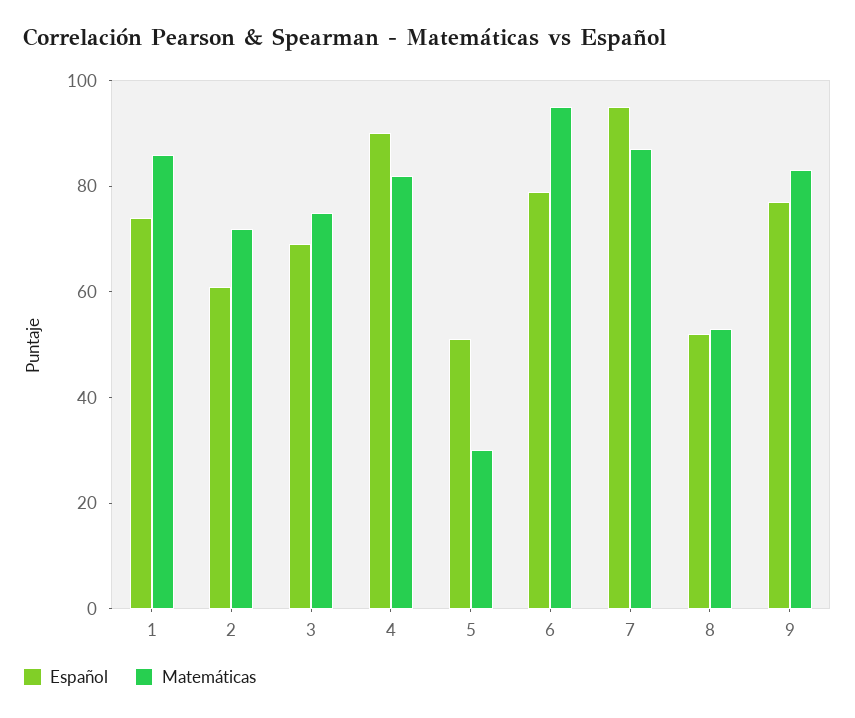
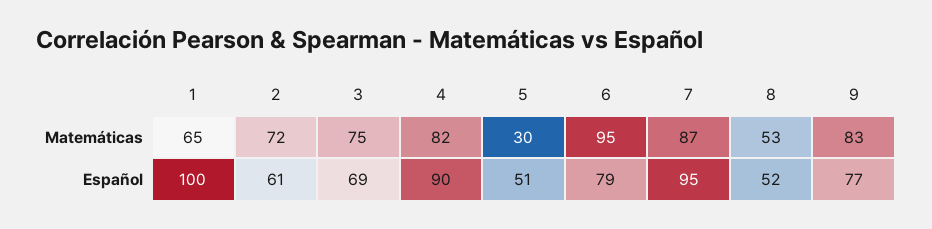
Español, 1: 75 -> 100
Matemáticas, 1: 85 -> 65

